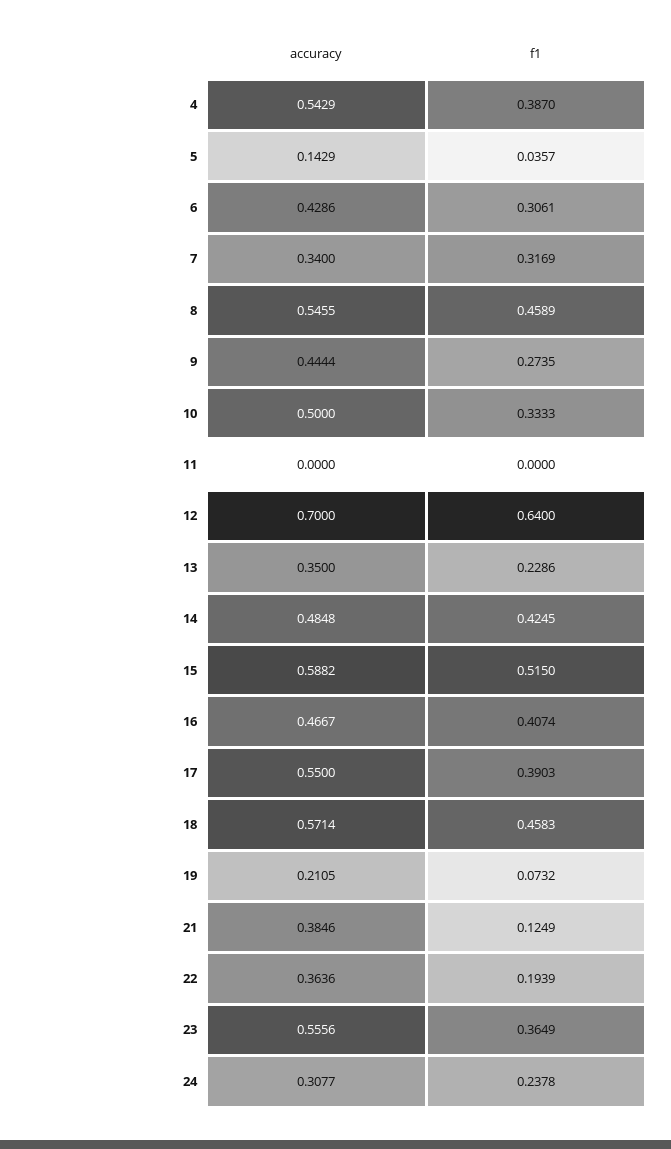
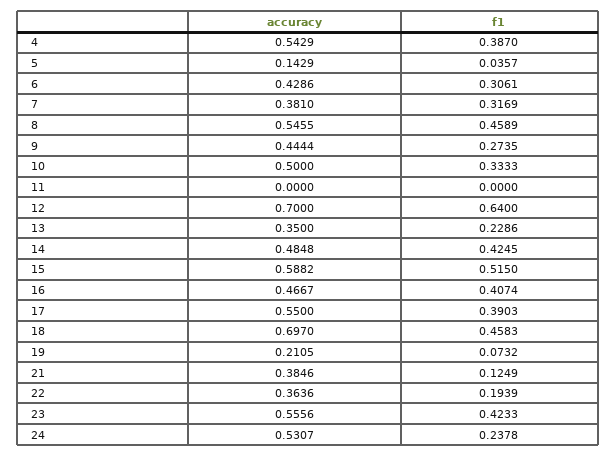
accuracy, 7: 0.34 -> 0.381
accuracy, 18: 0.5714 -> 0.697
f1, 23: 0.3649 -> 0.4233
accuracy, 24: 0.3077 -> 0.5307

